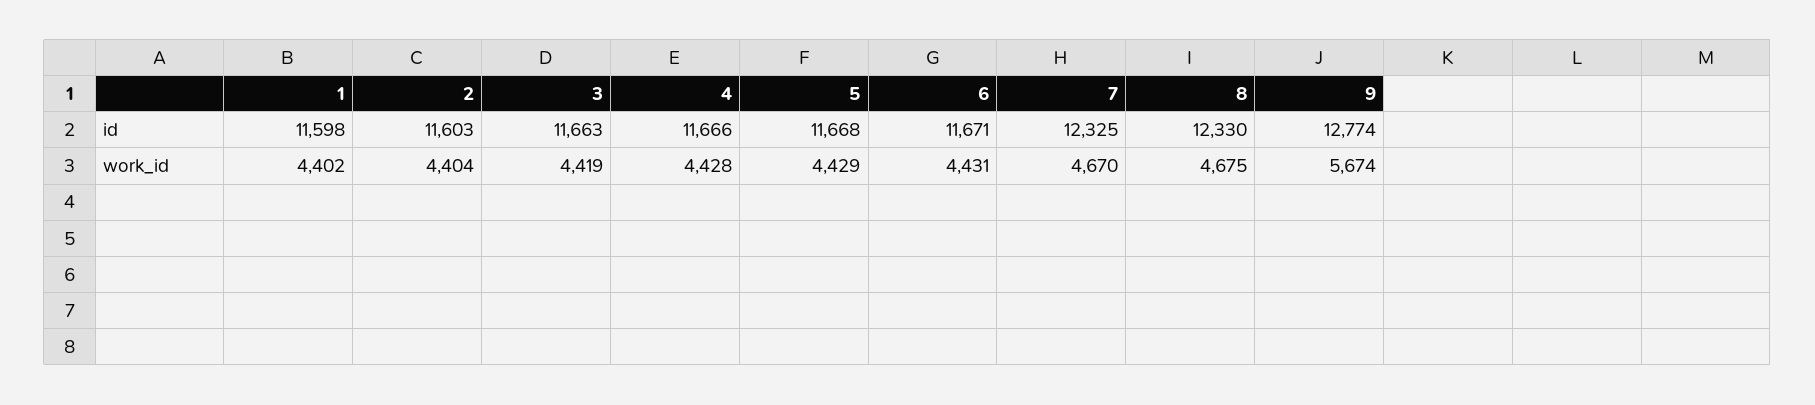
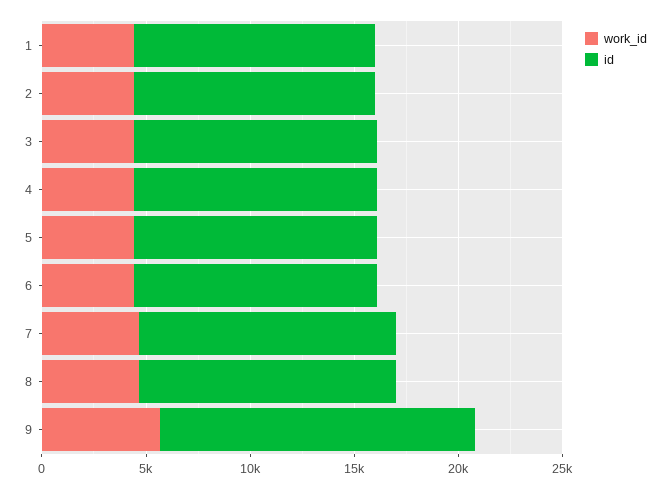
id, 9: 12774 -> 15000

